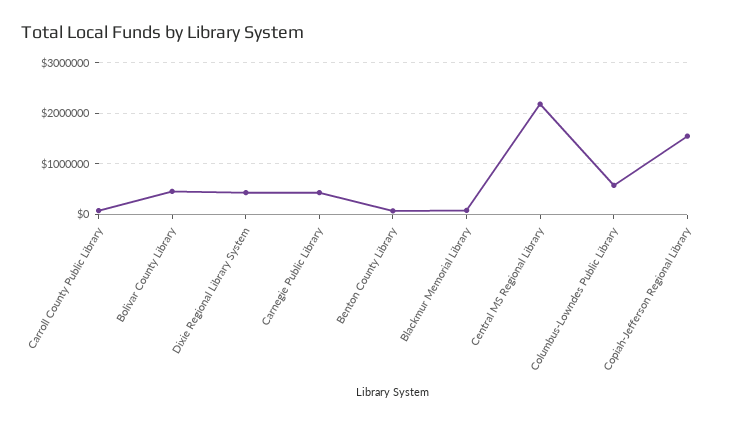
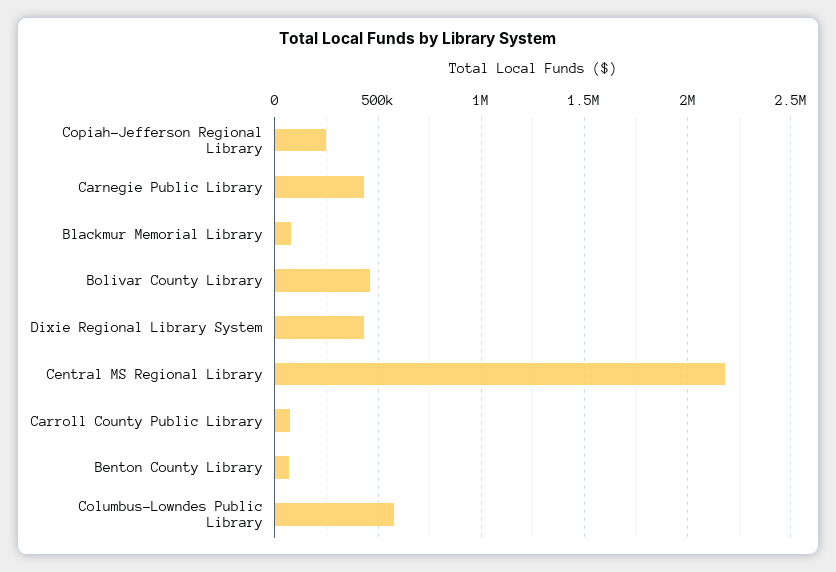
Copiah-Jefferson Regional Library: 1600000 -> 250000

